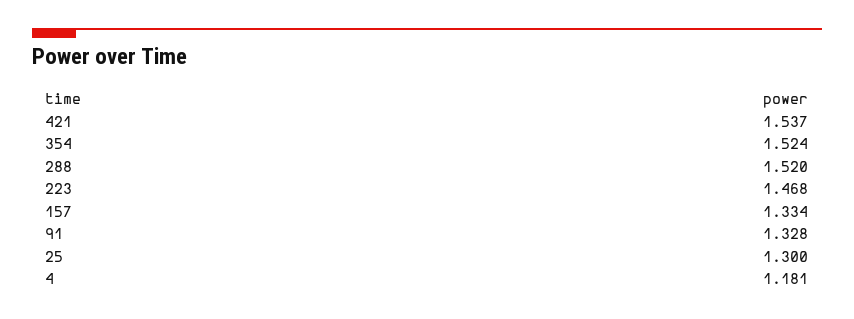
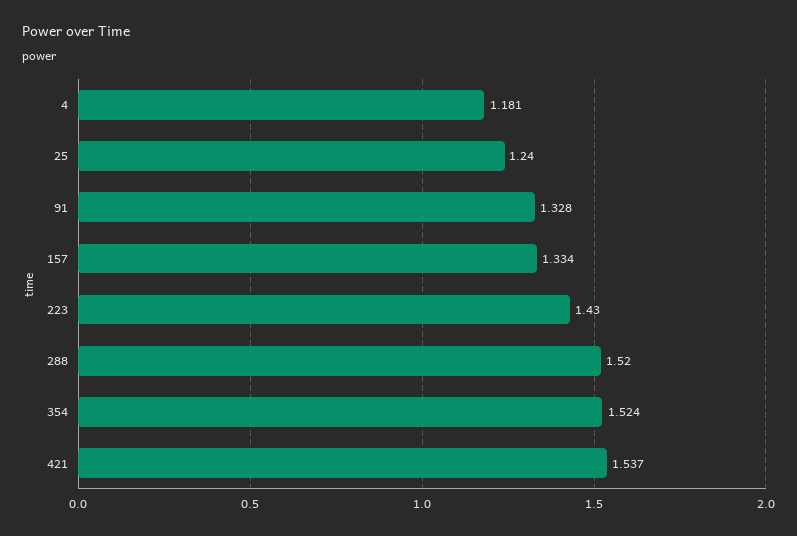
223: 1.468 -> 1.43
25: 1.3 -> 1.24

